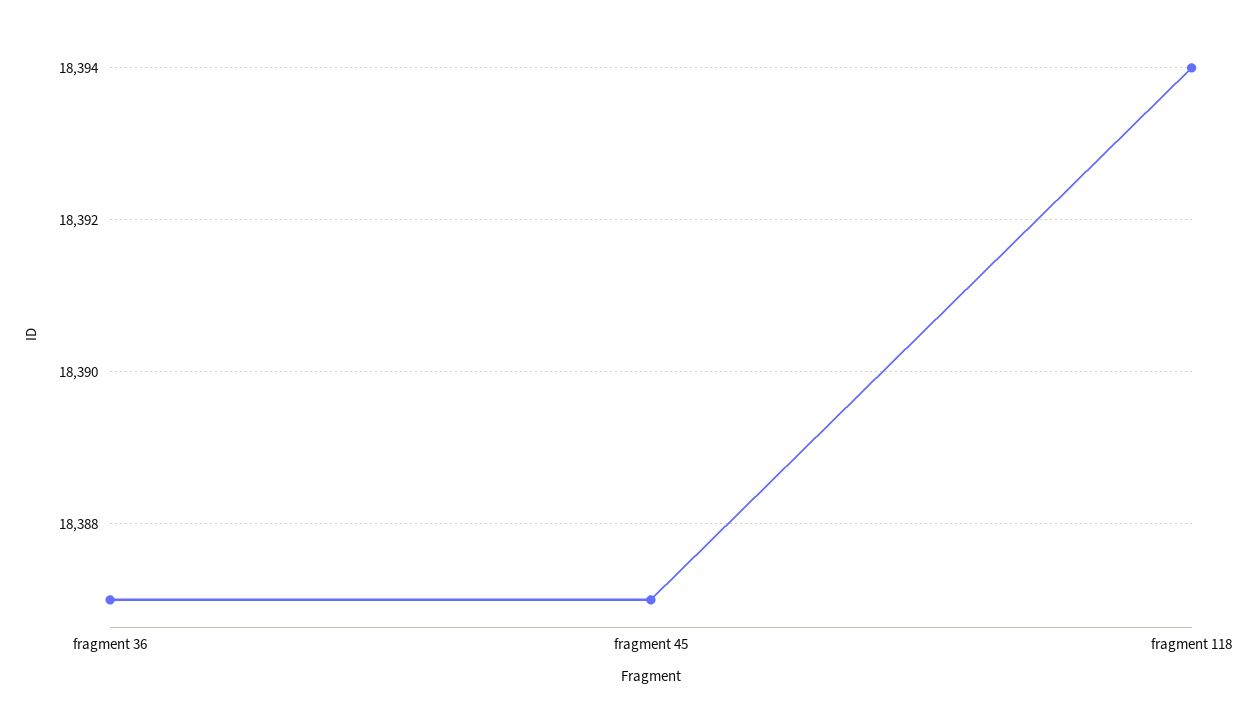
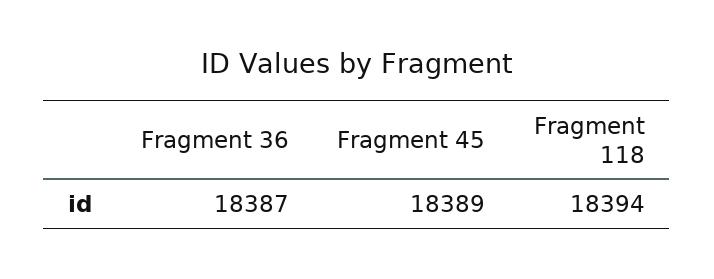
fragment 45: 18387 -> 18389

